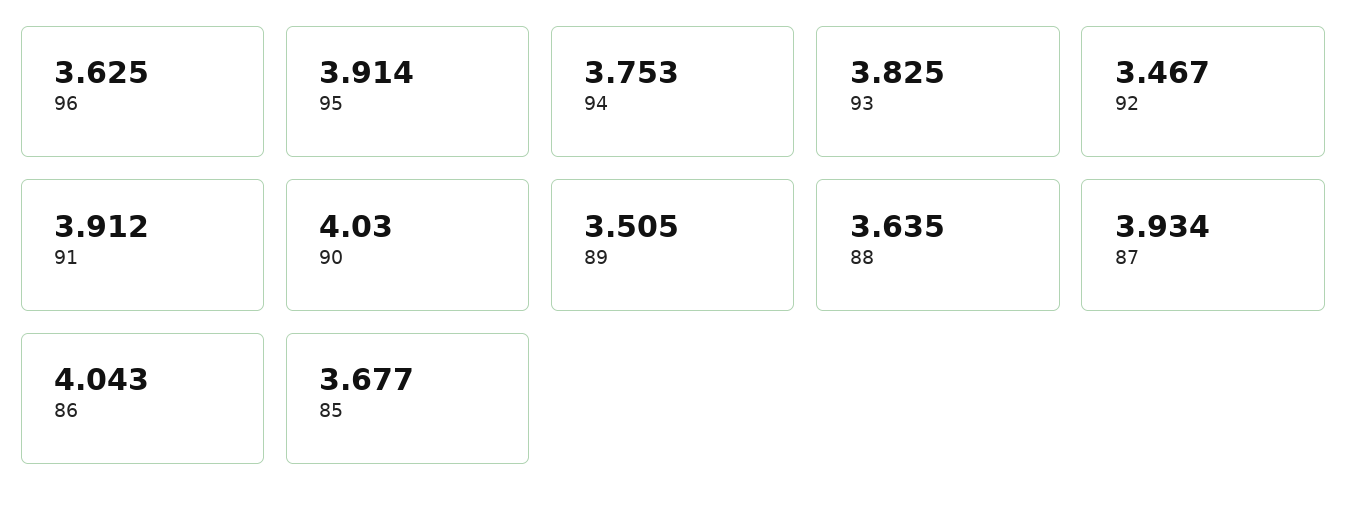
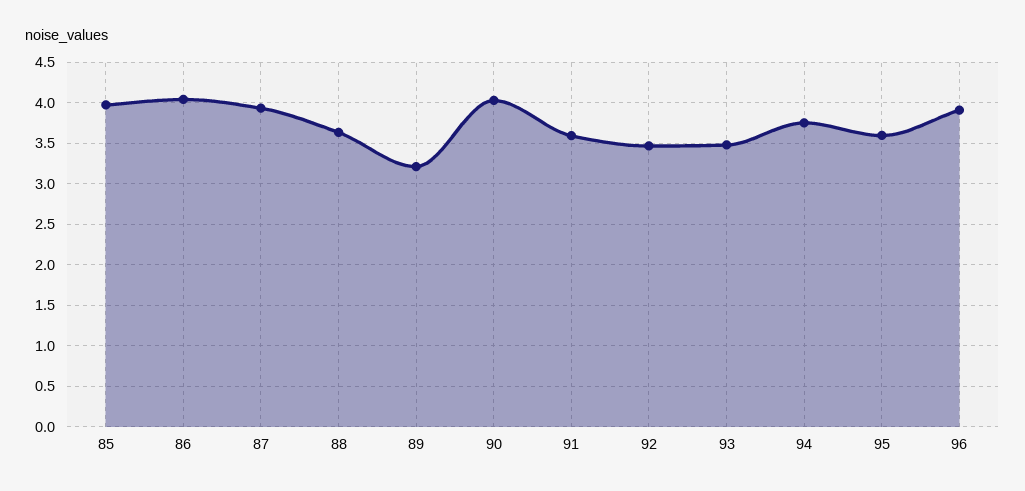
96: 3.625 -> 3.9
95: 3.914 -> 3.6
93: 3.825 -> 3.5
91: 3.912 -> 3.6
89: 3.505 -> 3.2
85: 3.677 -> 4

